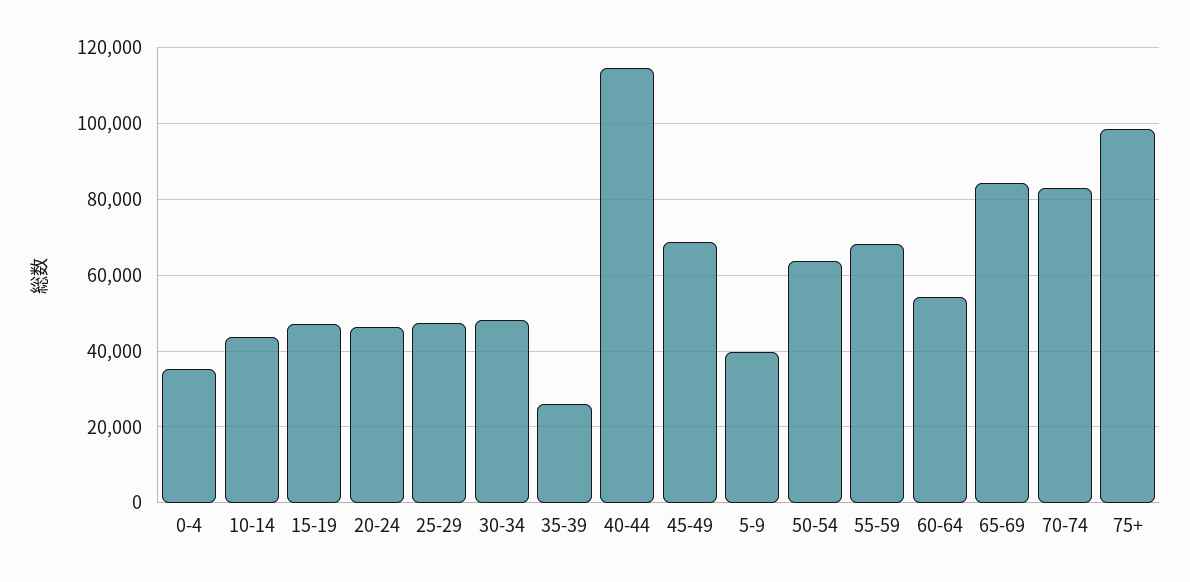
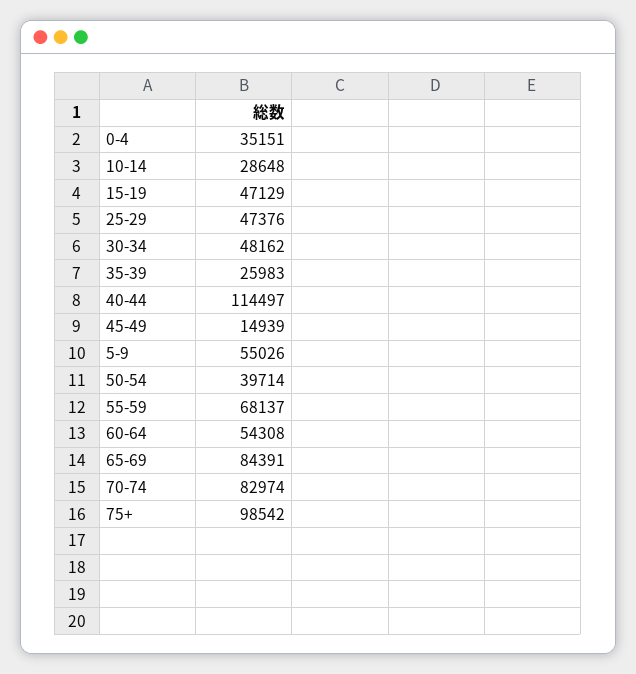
10-14: 44000 -> 28648
20-24: 46000 -> none
45-49: 68000 -> 14939
5-9: 40000 -> 55026
50-54: 64000 -> 39714

